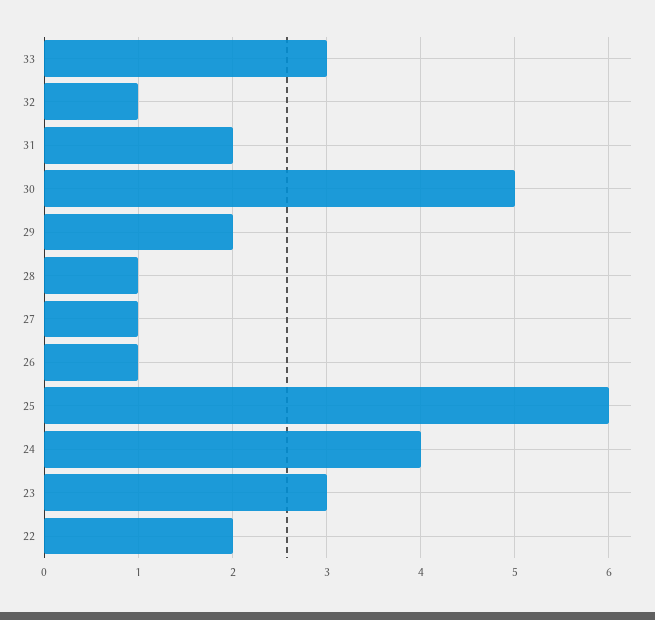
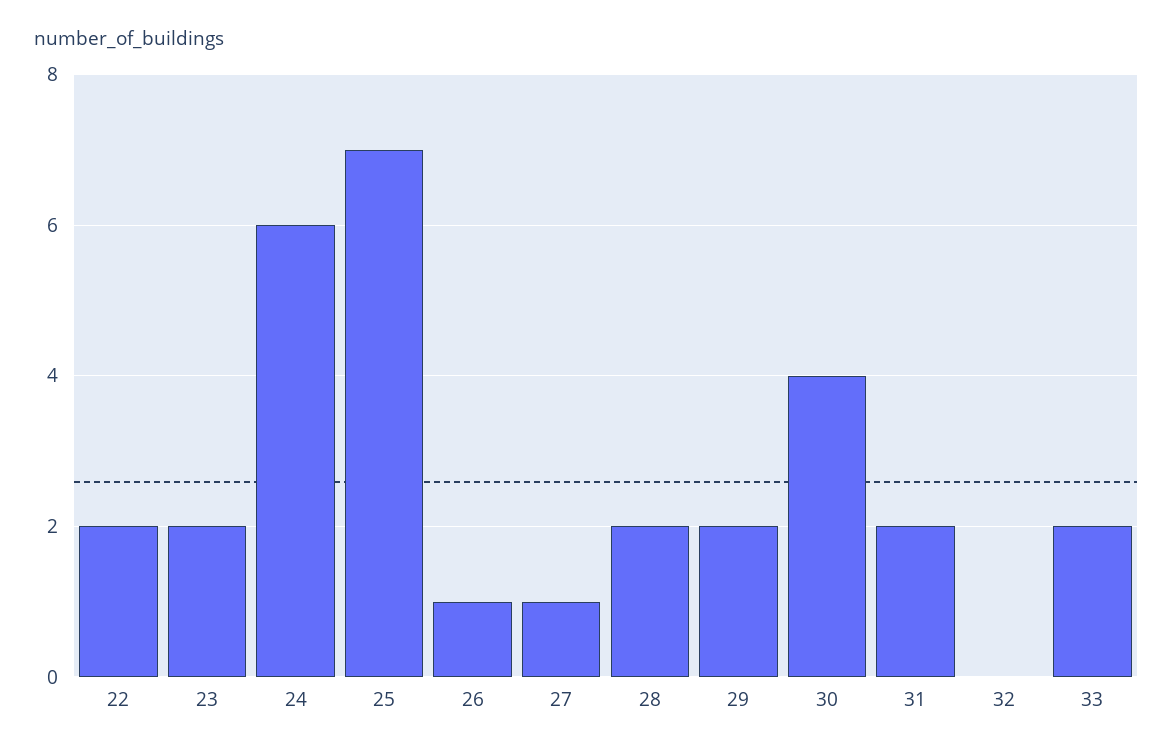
33: 3 -> 2
32: 1 -> 0
30: 5 -> 4
28: 1 -> 2
25: 6 -> 7
24: 4 -> 6
23: 3 -> 2

